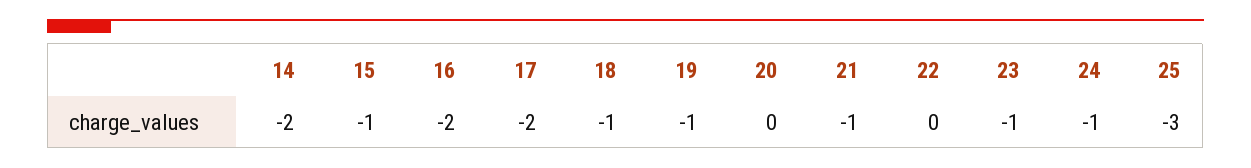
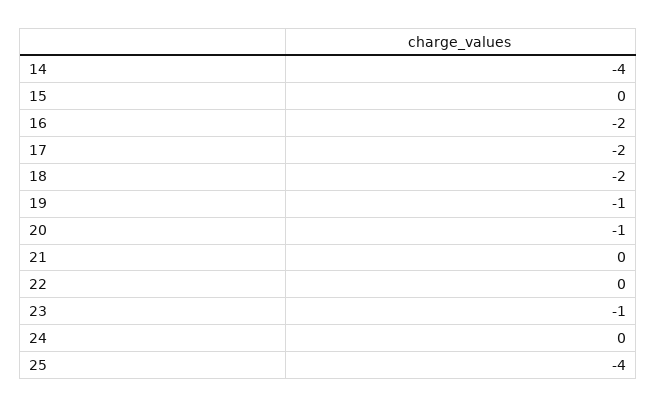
14: -2 -> -4
15: -1 -> 0
18: -1 -> -2
20: 0 -> -1
21: -1 -> 0
24: -1 -> 0
25: -3 -> -4

